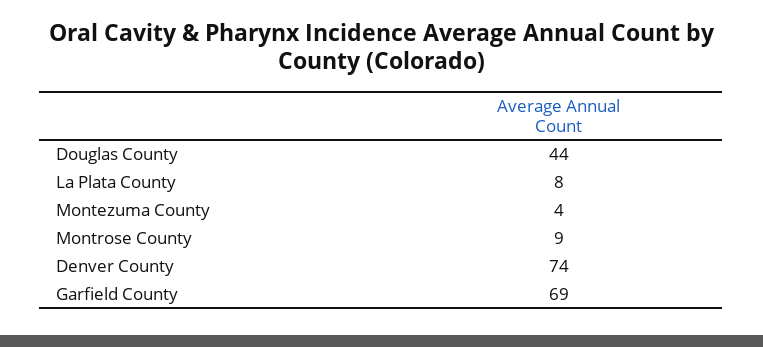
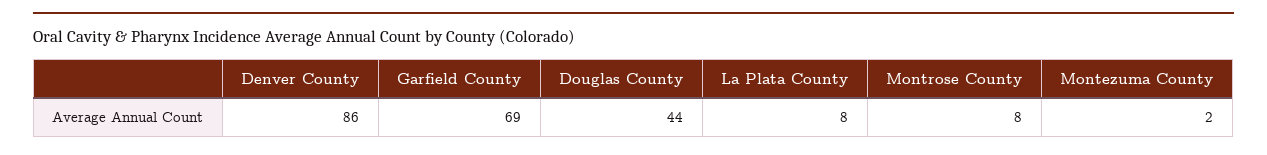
Montezuma County: 4 -> 2
Montrose County: 9 -> 8
Denver County: 74 -> 86

